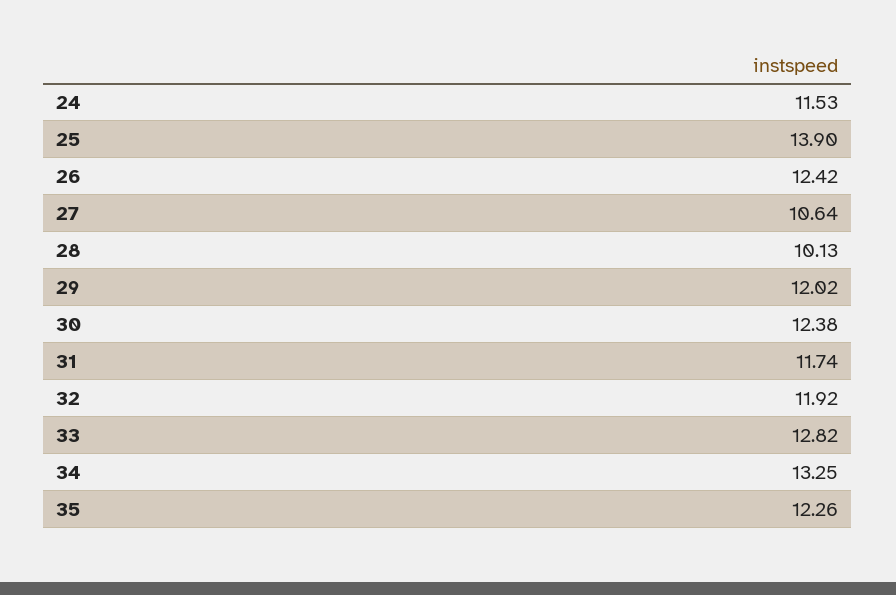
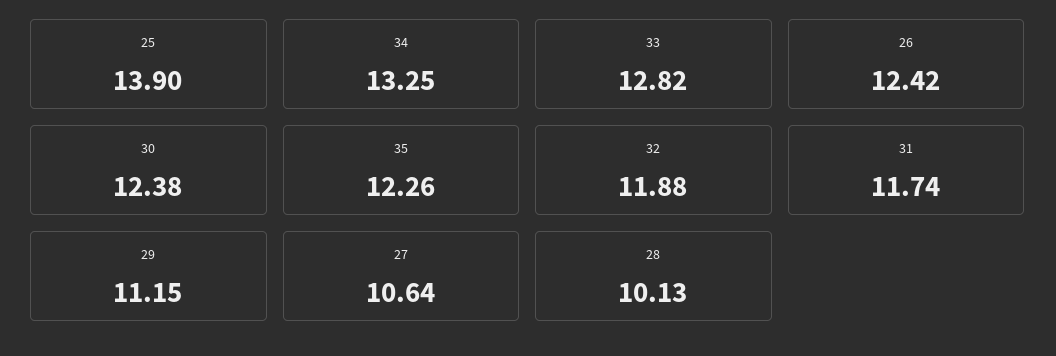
24: 11.53 -> none
29: 12.02 -> 11.15
32: 11.92 -> 11.88

